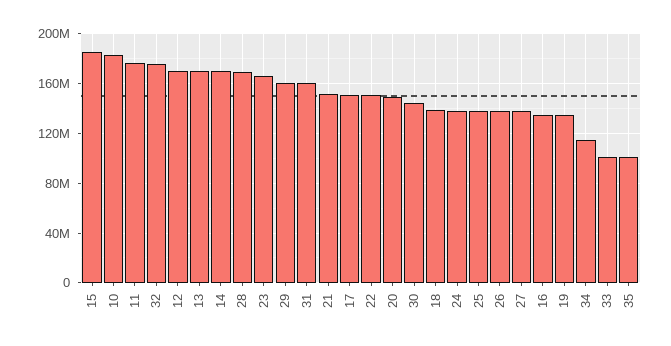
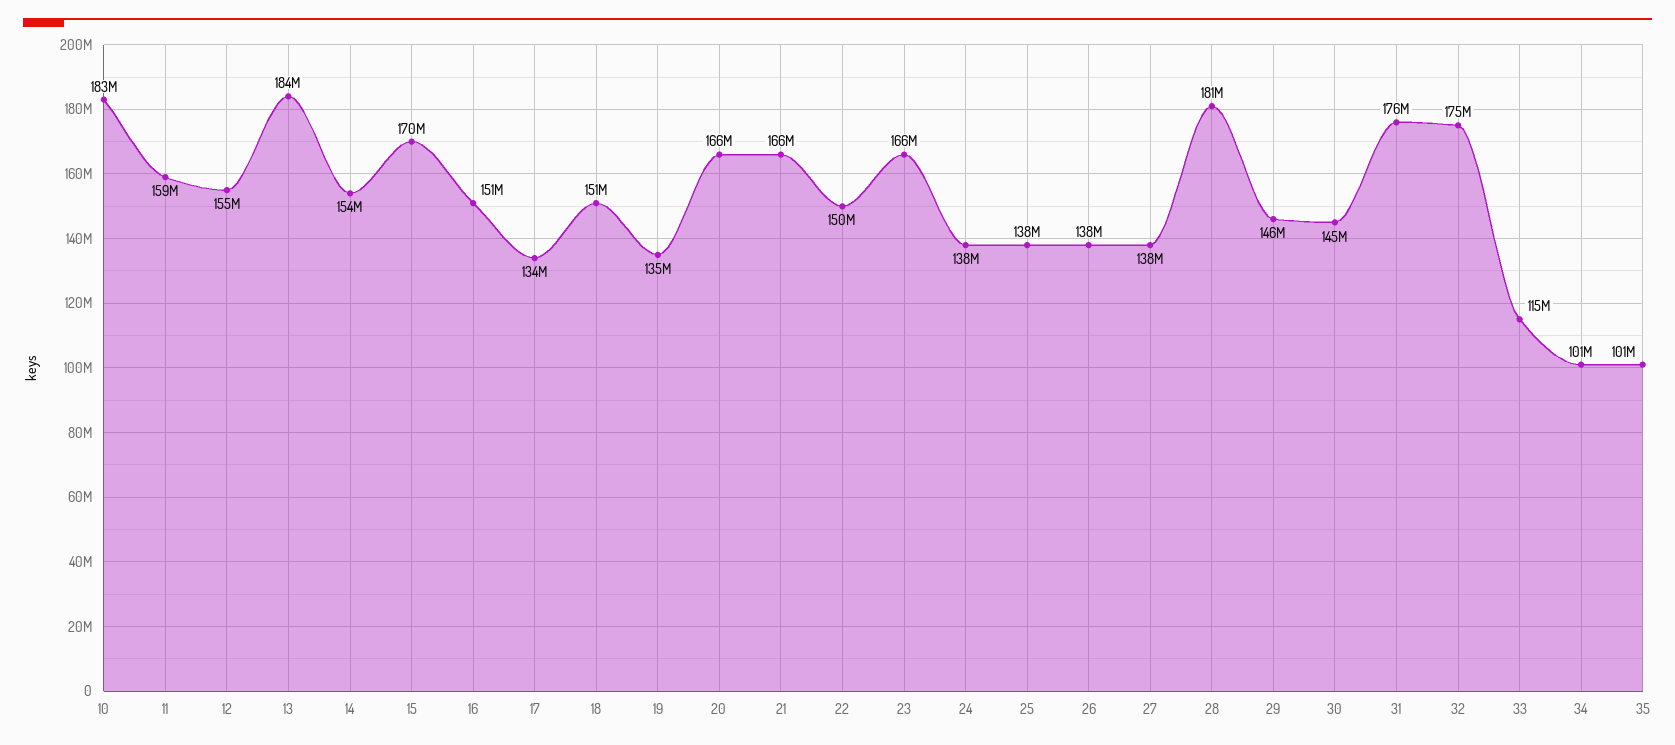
15: 185000000 -> 170000000
11: 175000000 -> 159000000
12: 170000000 -> 155000000
13: 170000000 -> 184000000
14: 170000000 -> 154000000
28: 170000000 -> 181000000
29: 160000000 -> 146000000
31: 160000000 -> 176000000
21: 150000000 -> 166000000
17: 150000000 -> 134000000
20: 150000000 -> 166000000
18: 140000000 -> 151000000
16: 135000000 -> 151000000
34: 115000000 -> 101000000
33: 100000000 -> 115000000

